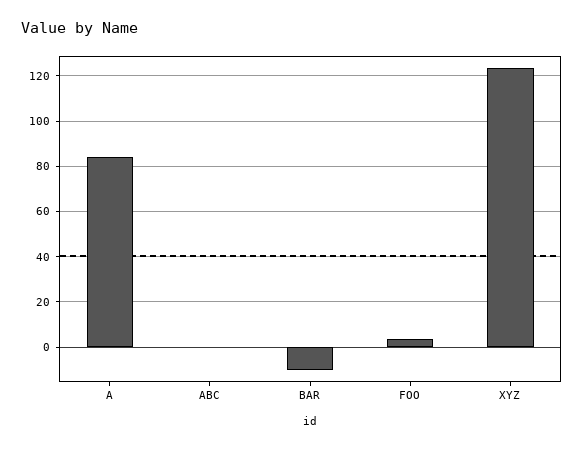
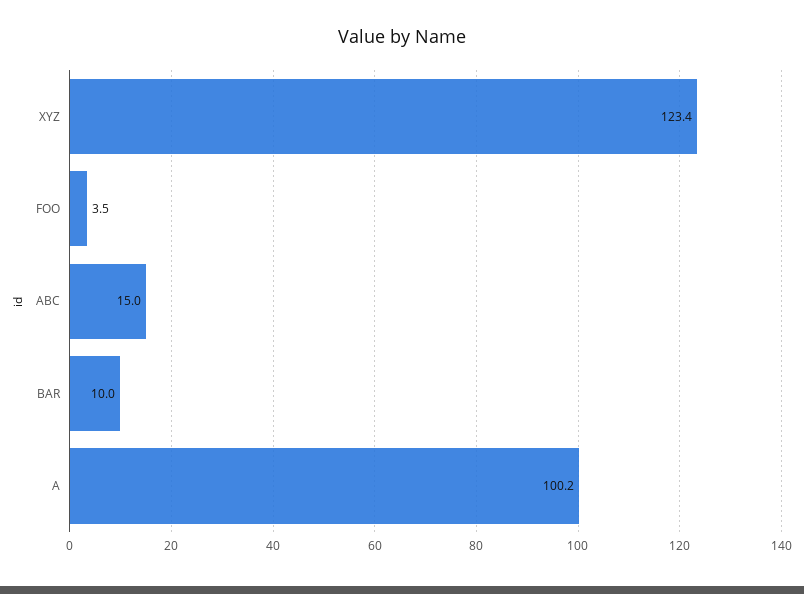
A: 85 -> 100.2
ABC: 0 -> 15
BAR: -10 -> 10

